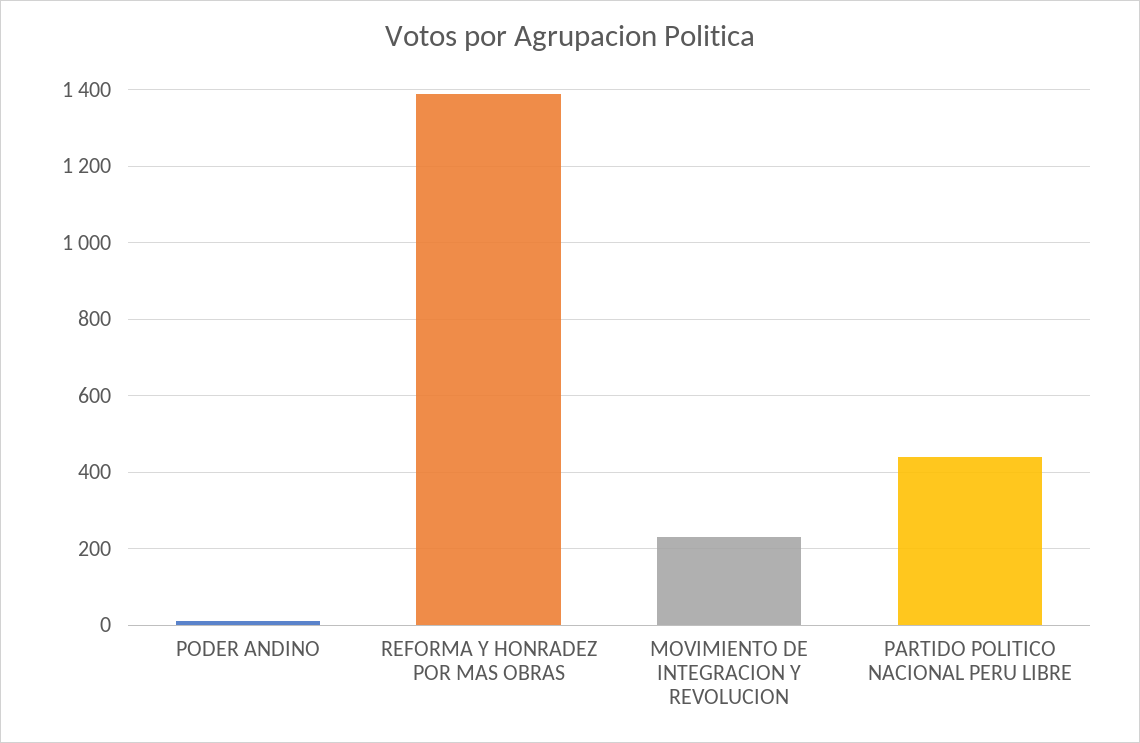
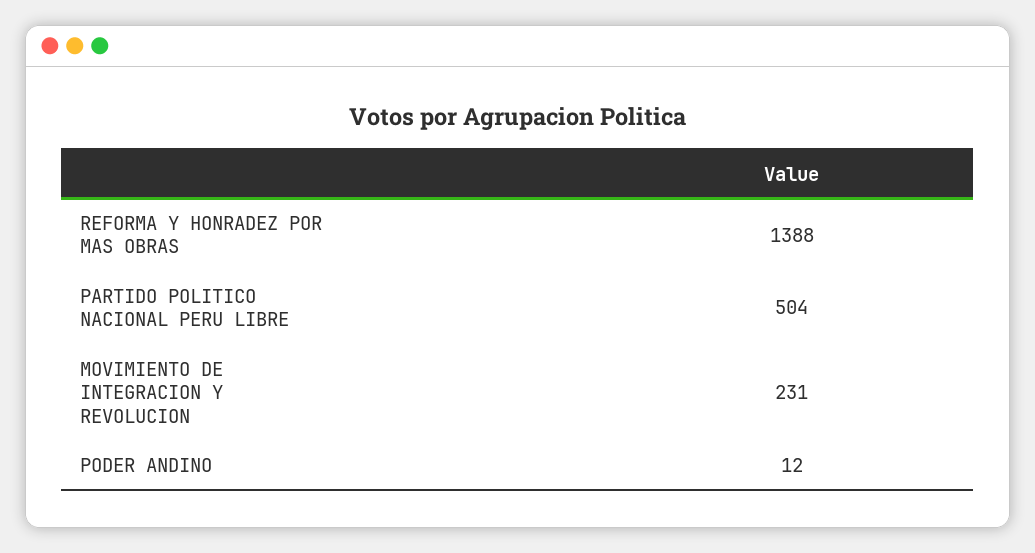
PARTIDO POLITICO NACIONAL PERU LIBRE: 440 -> 504

